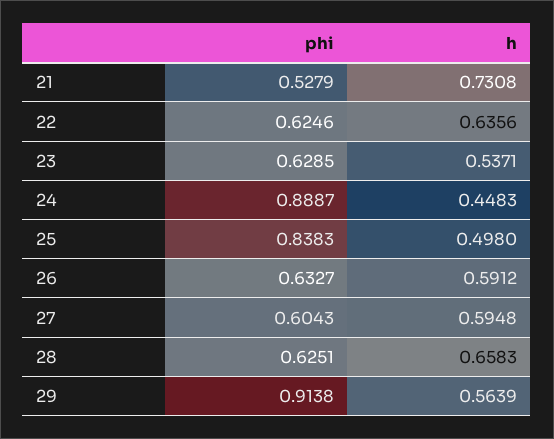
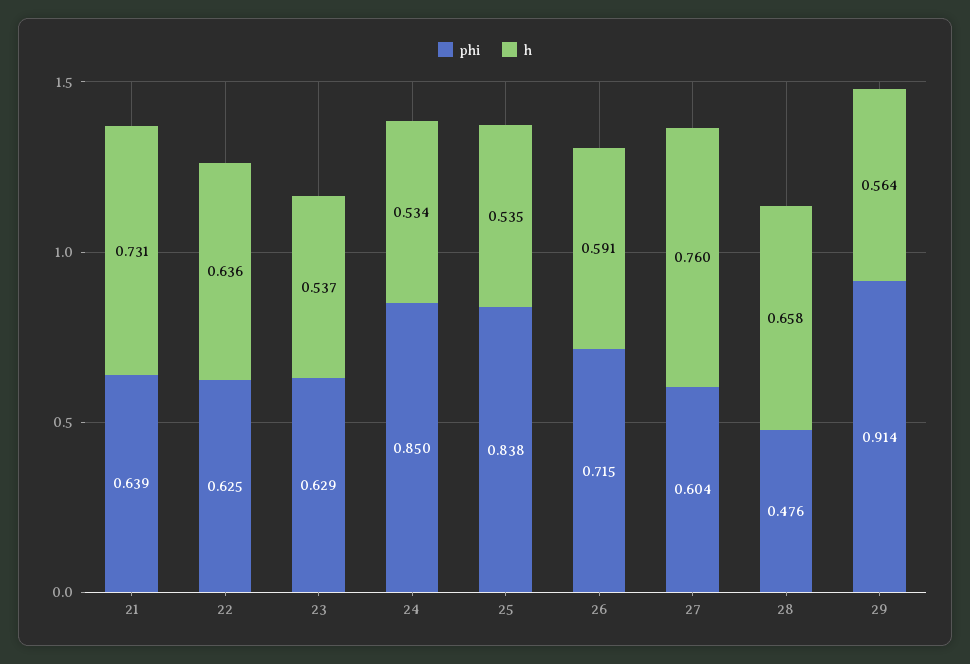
phi, 21: 0.5279 -> 0.639
phi, 24: 0.8887 -> 0.85
h, 24: 0.4483 -> 0.534
h, 25: 0.498 -> 0.535
phi, 26: 0.6327 -> 0.715
h, 27: 0.5948 -> 0.76
phi, 28: 0.6251 -> 0.476

